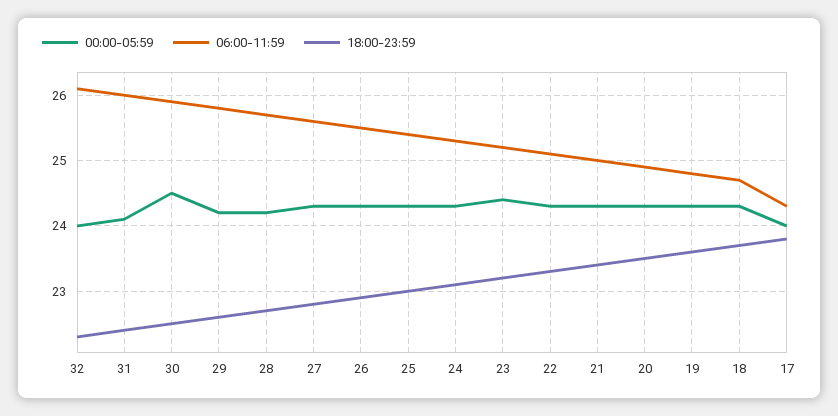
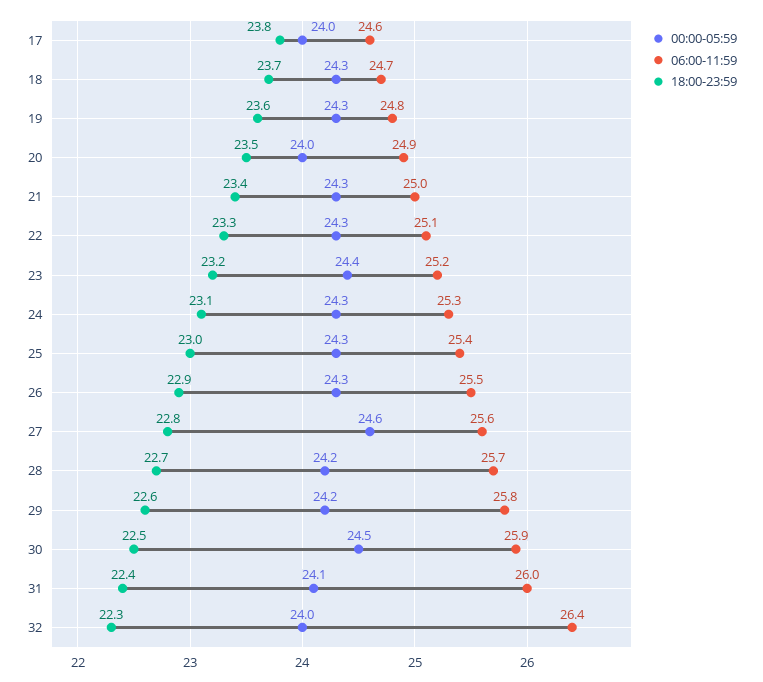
06:00-11:59, 32: 26.1 -> 26.4
00:00-05:59, 27: 24.3 -> 24.6
00:00-05:59, 20: 24.3 -> 24
06:00-11:59, 17: 24.3 -> 24.6

